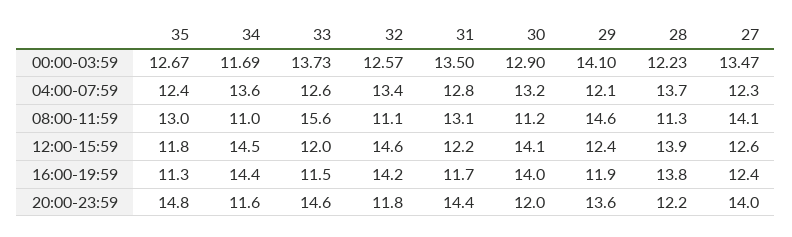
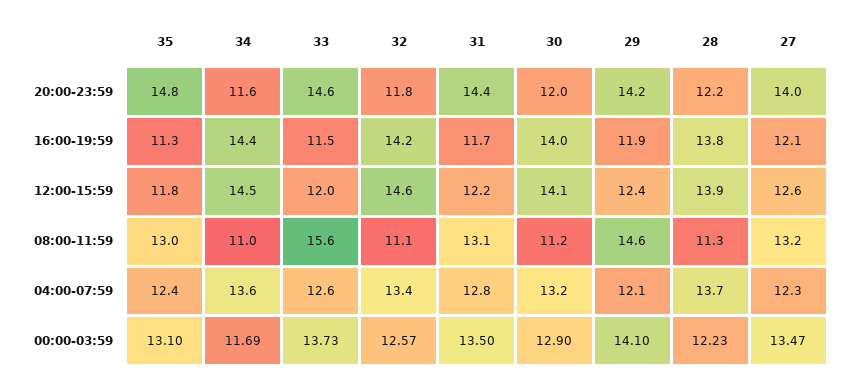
35, 00:00-03:59: 12.67 -> 13.1
27, 08:00-11:59: 14.1 -> 13.2
27, 16:00-19:59: 12.4 -> 12.1
29, 20:00-23:59: 13.6 -> 14.2

